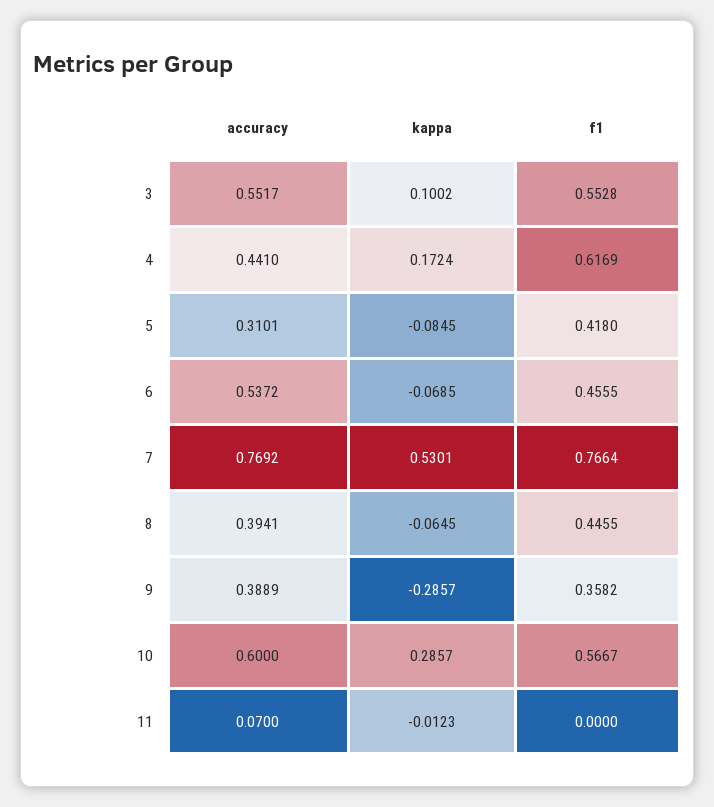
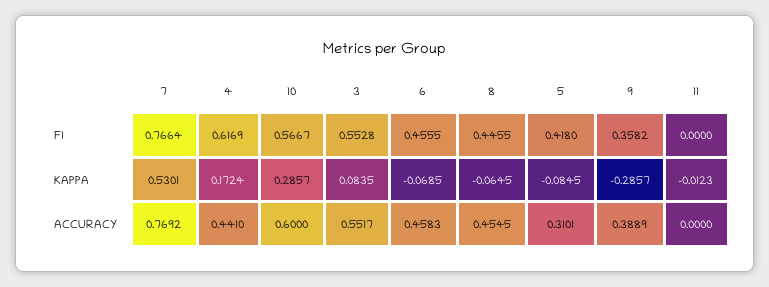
kappa, 3: 0.1002 -> 0.0835
accuracy, 6: 0.5372 -> 0.4583
accuracy, 8: 0.3941 -> 0.4545
accuracy, 11: 0.07 -> 0

